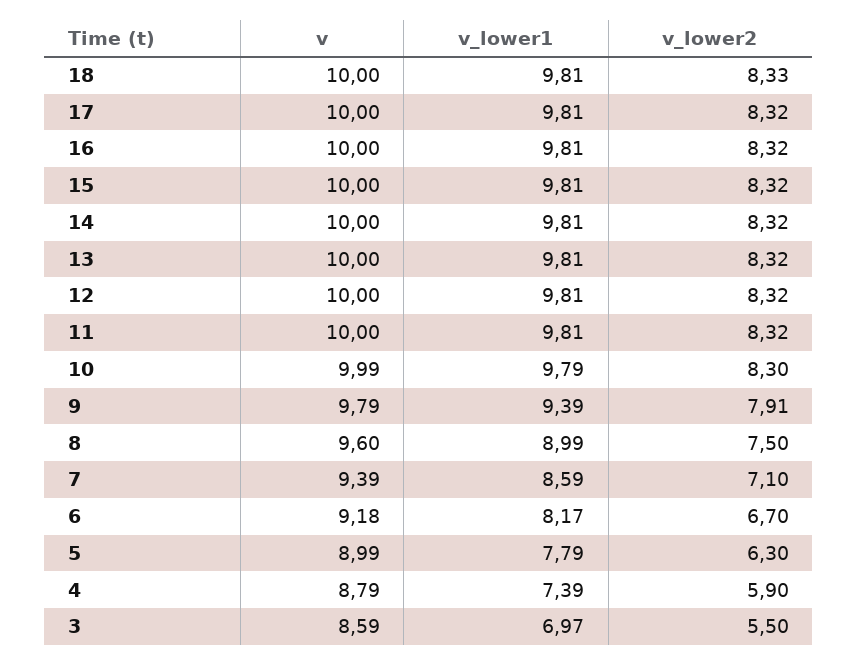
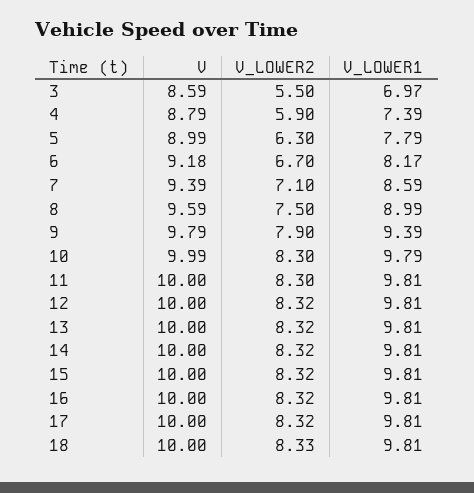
v_lower2, 11: 8.32 -> 8.3
v_lower2, 9: 7.91 -> 7.9
v, 8: 9.6 -> 9.59

